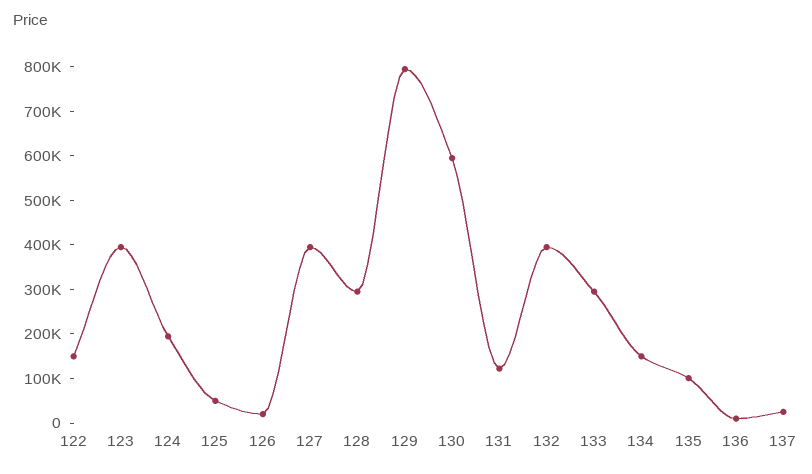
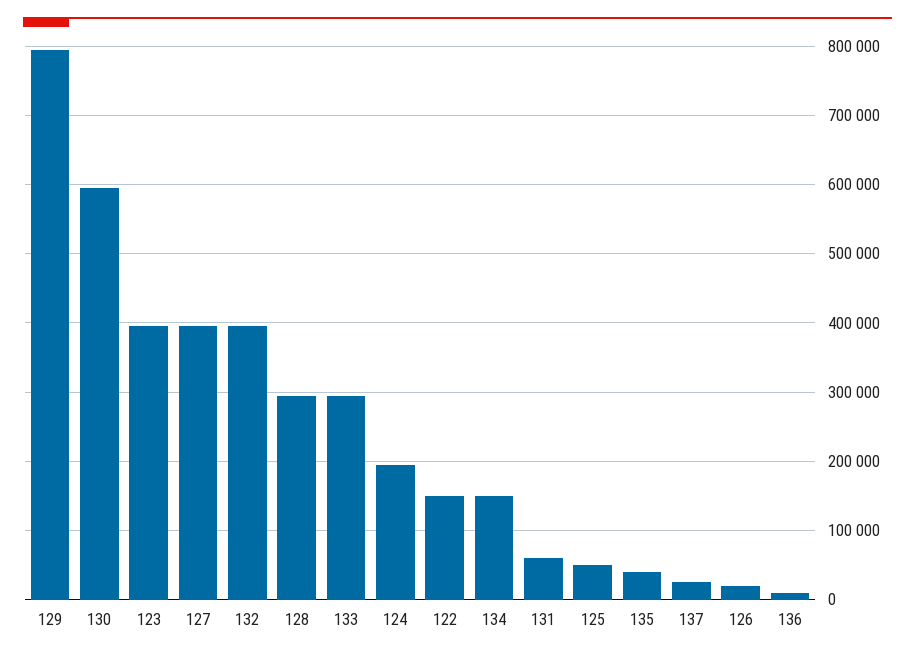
131: 120000 -> 60000
135: 100000 -> 40000

